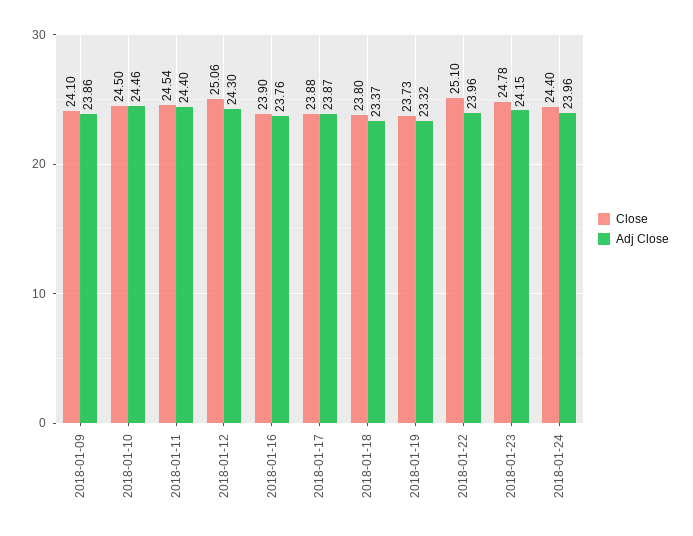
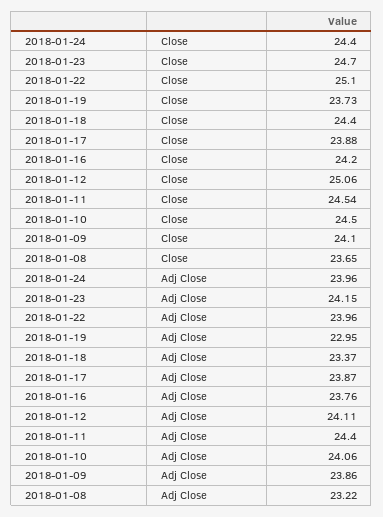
Adj Close, 2018-01-10: 24.46 -> 24.06
Adj Close, 2018-01-12: 24.3 -> 24.11
Close, 2018-01-16: 23.9 -> 24.2
Close, 2018-01-18: 23.8 -> 24.4
Adj Close, 2018-01-19: 23.32 -> 22.95
Close, 2018-01-23: 24.78 -> 24.7
Close, 2018-01-08: none -> 23.65
Adj Close, 2018-01-08: none -> 23.22

